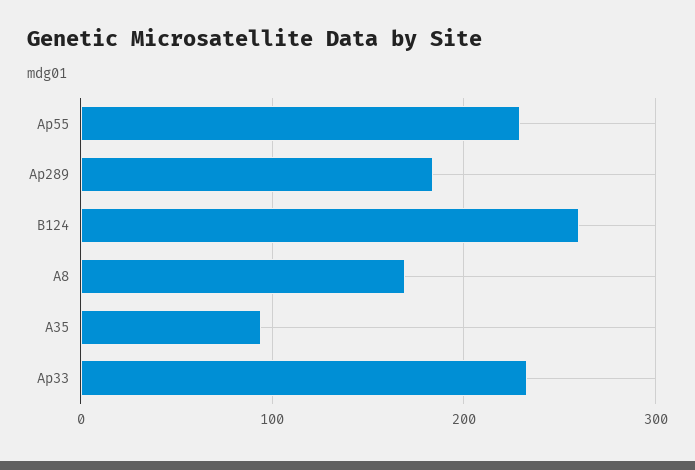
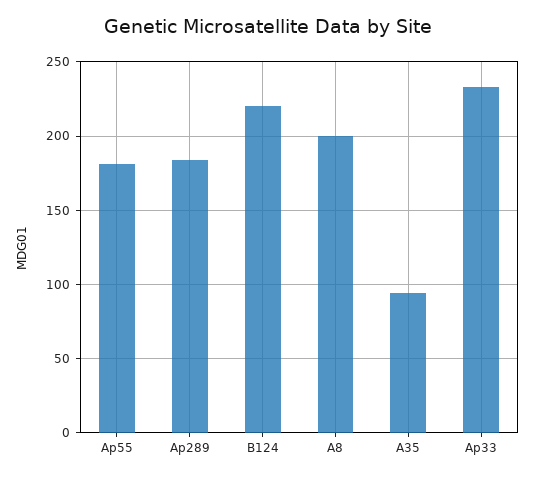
Ap55: 230 -> 180
B124: 260 -> 220
A8: 170 -> 200

